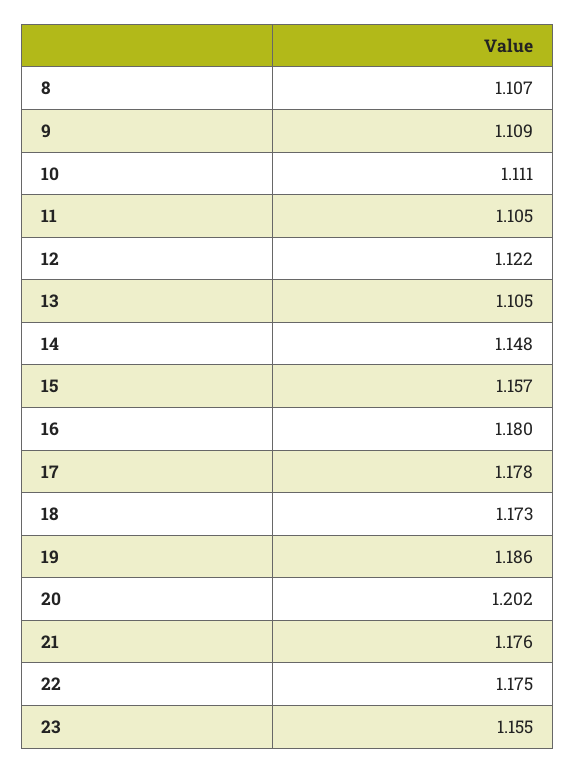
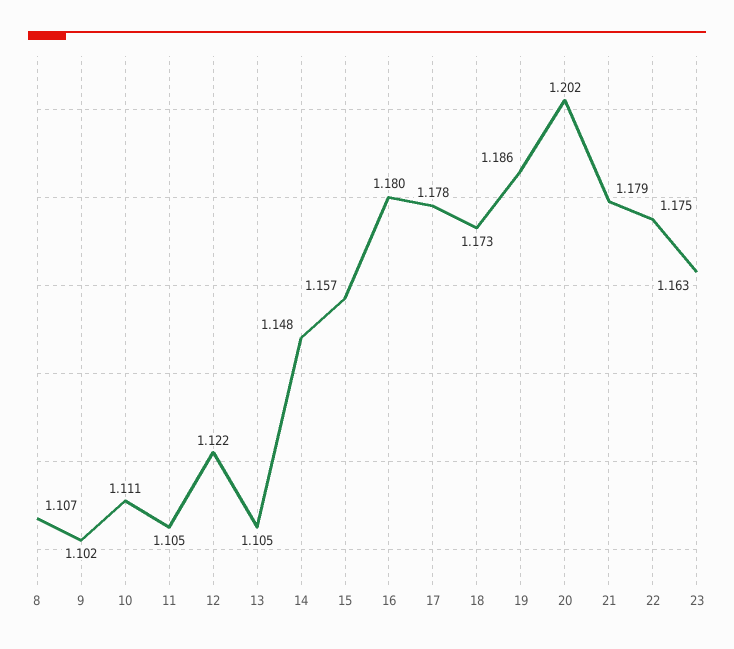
9: 1.109 -> 1.102
21: 1.176 -> 1.179
23: 1.155 -> 1.163

